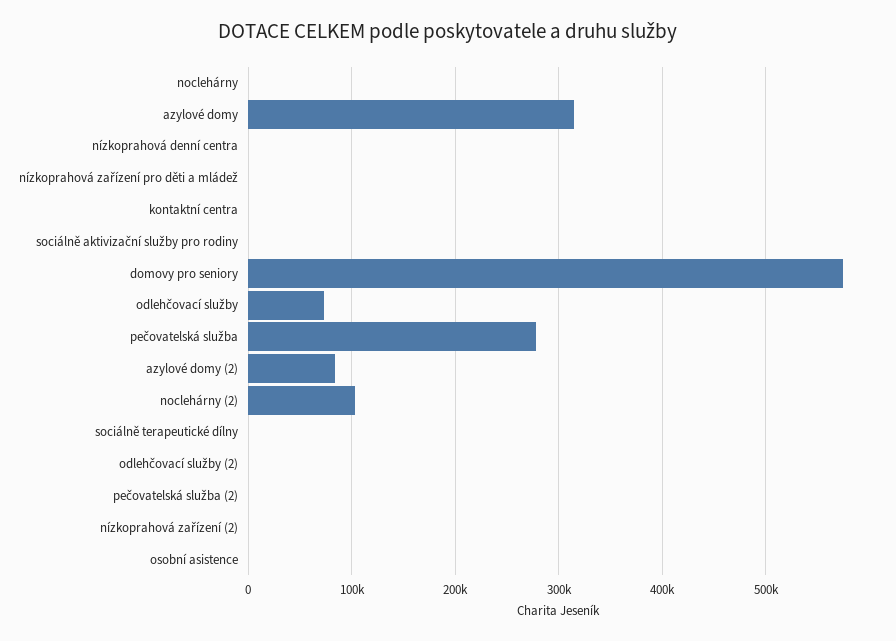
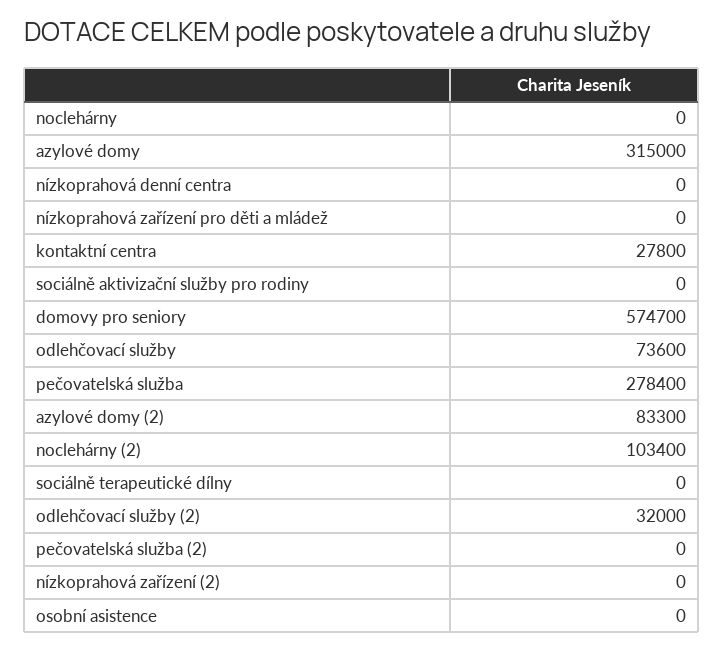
kontaktní centra: 0 -> 27800
odlehčovací služby (2): 0 -> 32000

